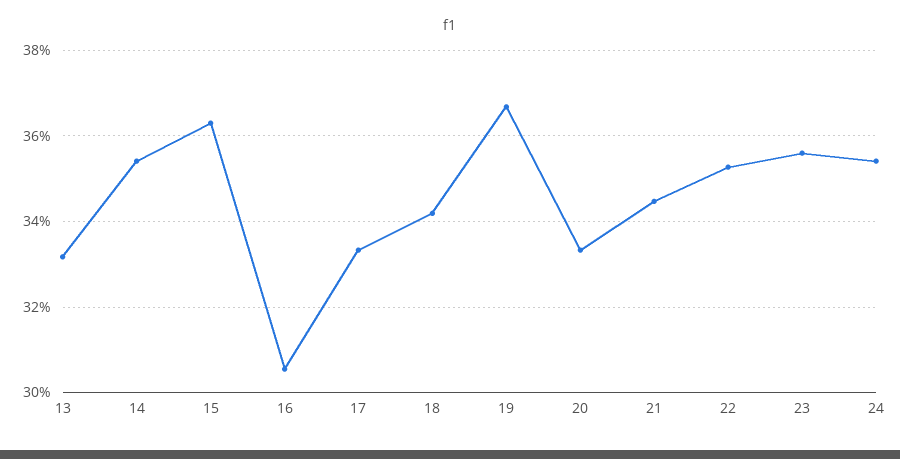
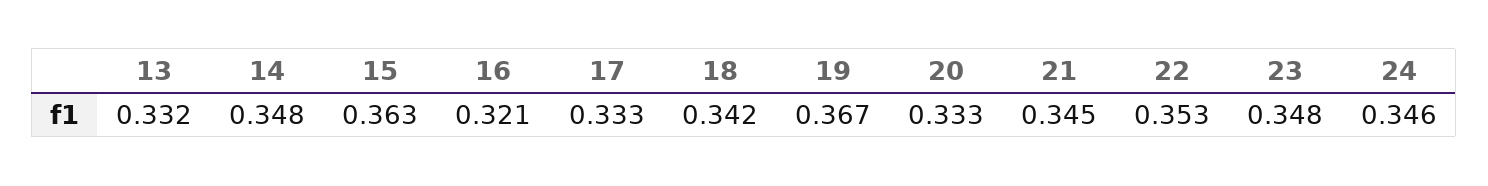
14: 0.354 -> 0.348
16: 0.306 -> 0.321
23: 0.356 -> 0.348
24: 0.354 -> 0.346

